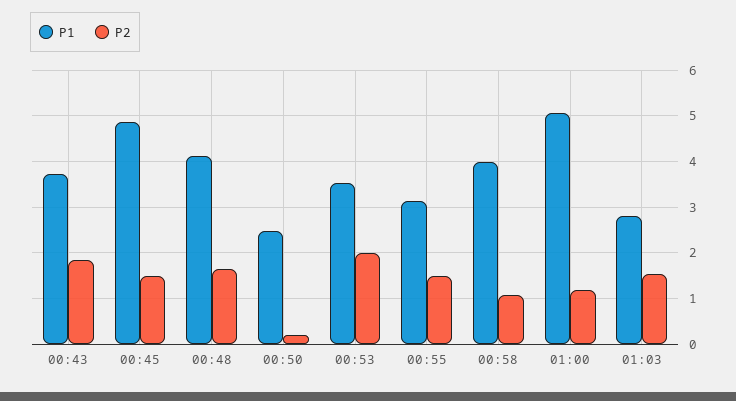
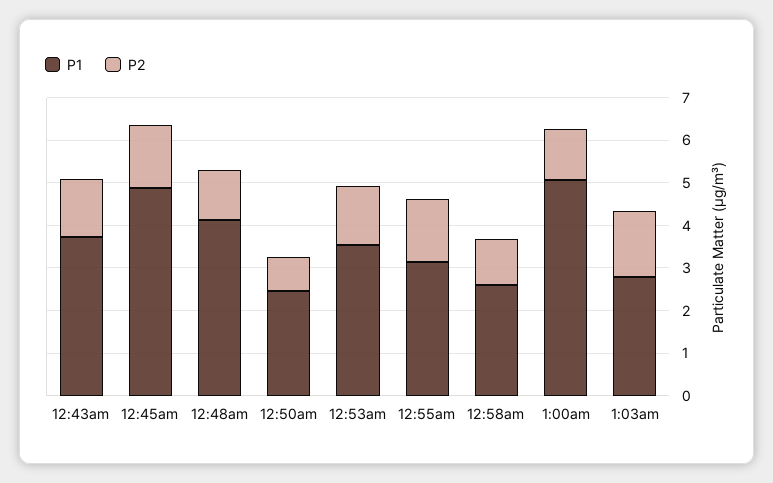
P2, 00:43: 1.8 -> 1.4
P2, 00:48: 1.6 -> 1.2
P2, 00:50: 0.2 -> 0.8
P2, 00:53: 2 -> 1.4
P1, 00:58: 4 -> 2.6

